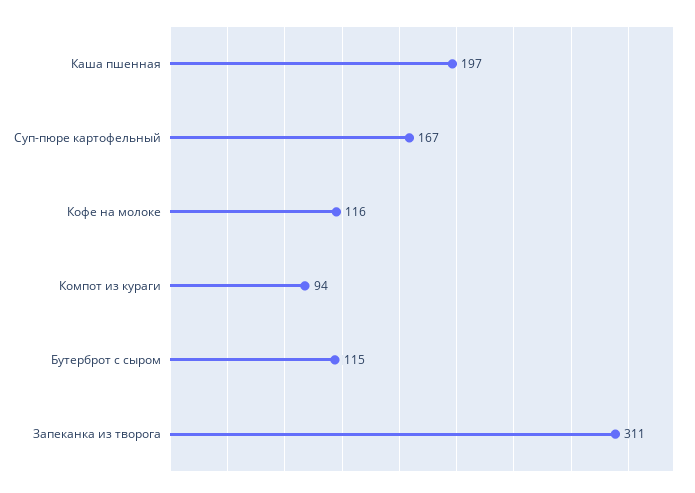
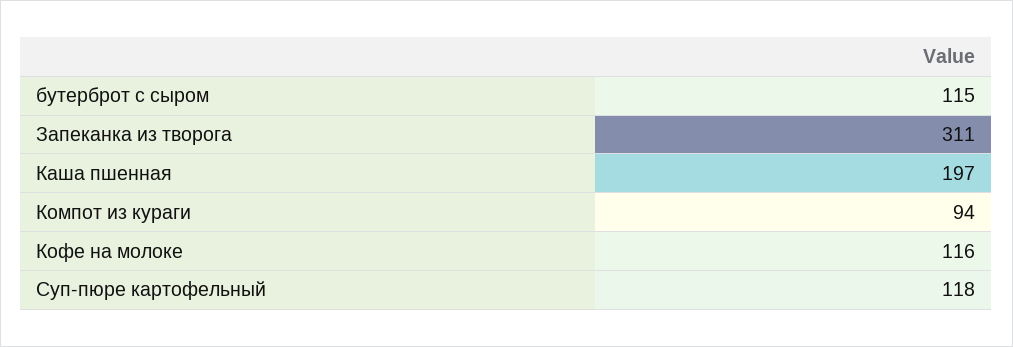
Суп-пюре картофельный: 167 -> 118

